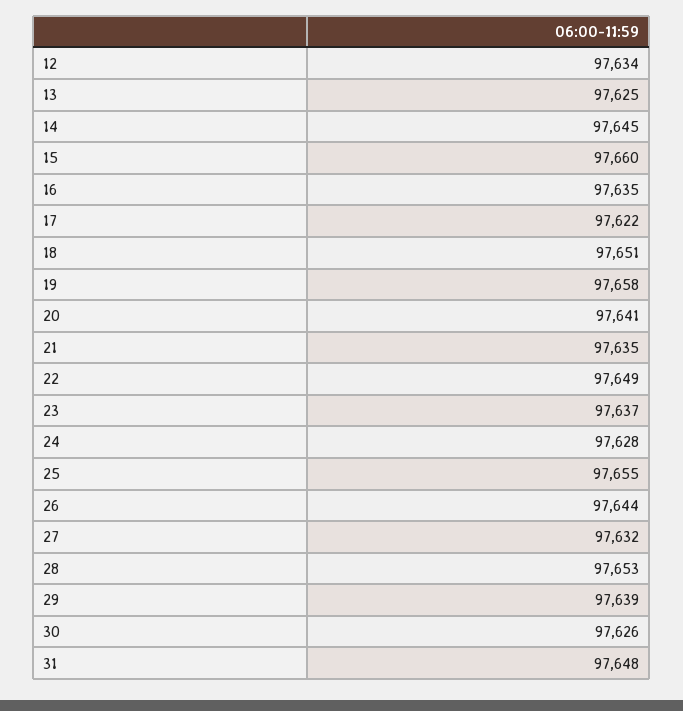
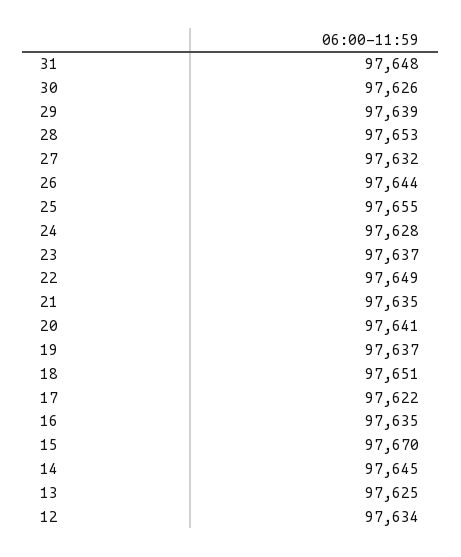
15: 97660 -> 97670
19: 97658 -> 97637

